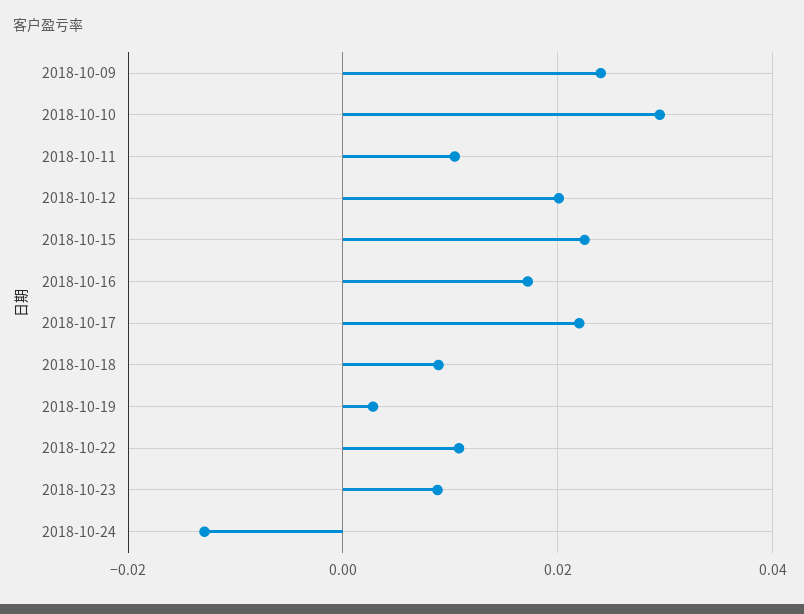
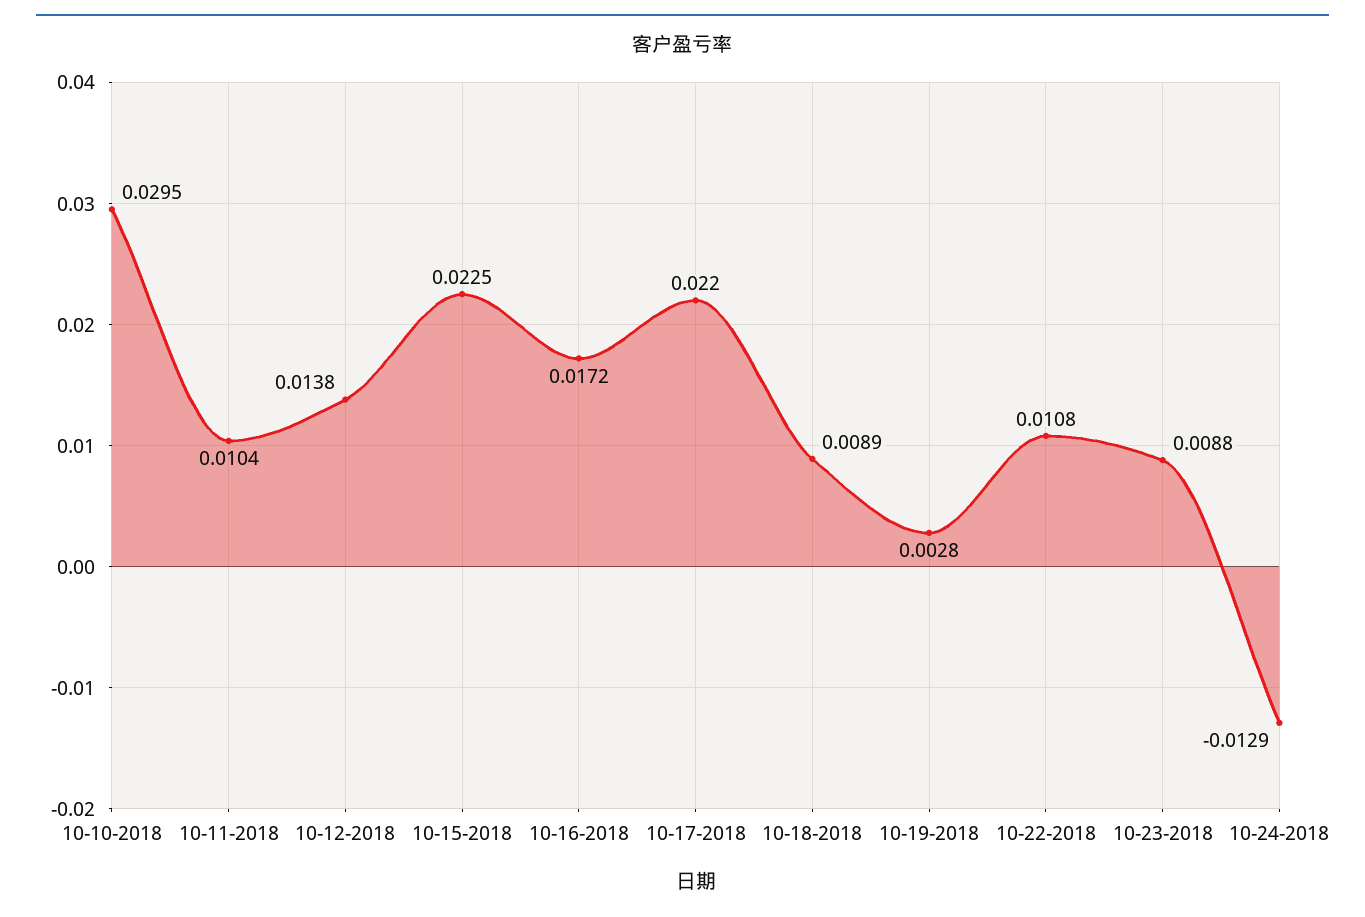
2018-10-09: 0.024 -> none
2018-10-12: 0.02 -> 0.0138

